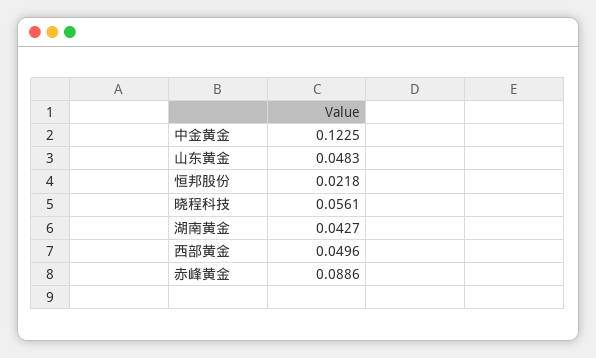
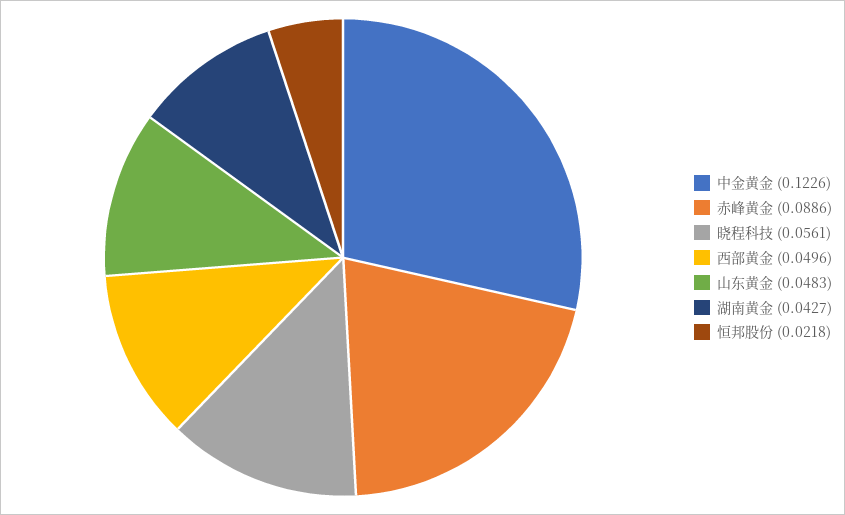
中金黄金: 0.1225 -> 0.1226

